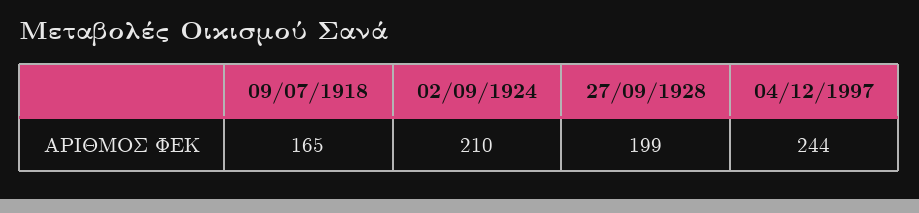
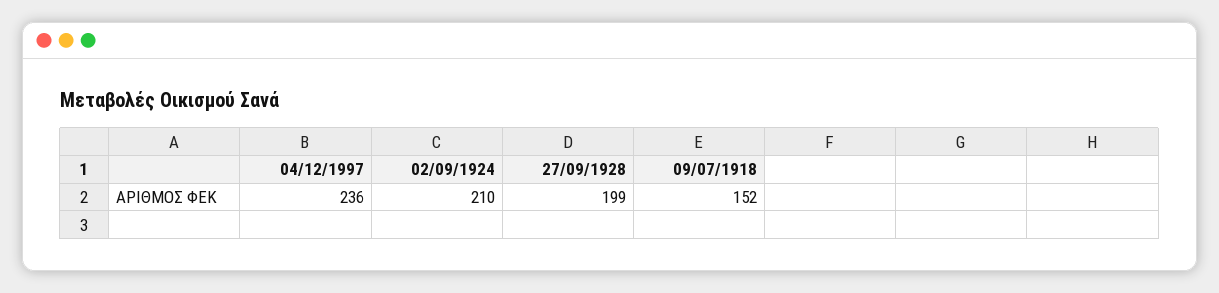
09/07/1918: 165 -> 152
04/12/1997: 244 -> 236

